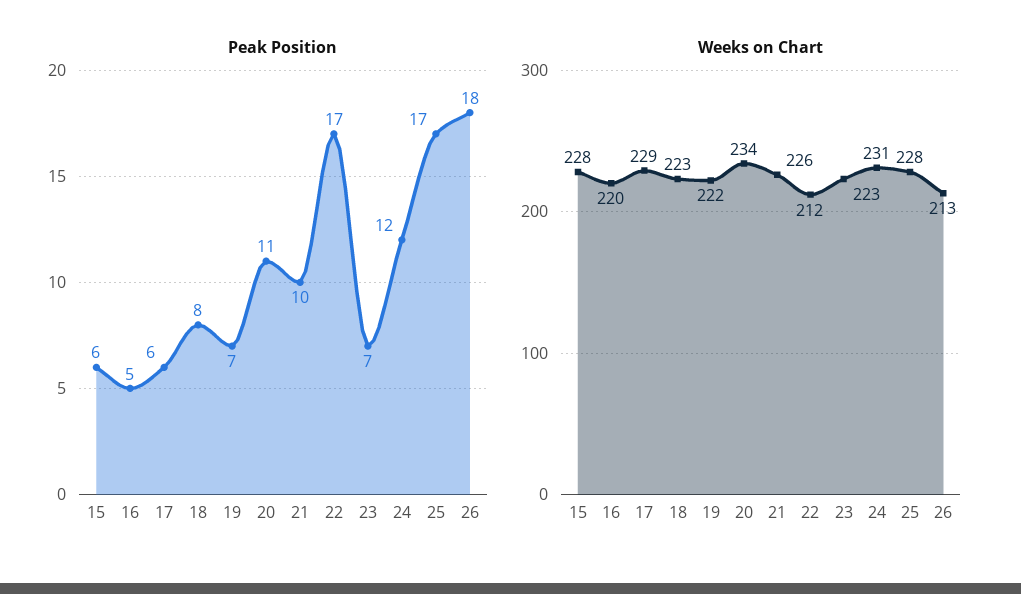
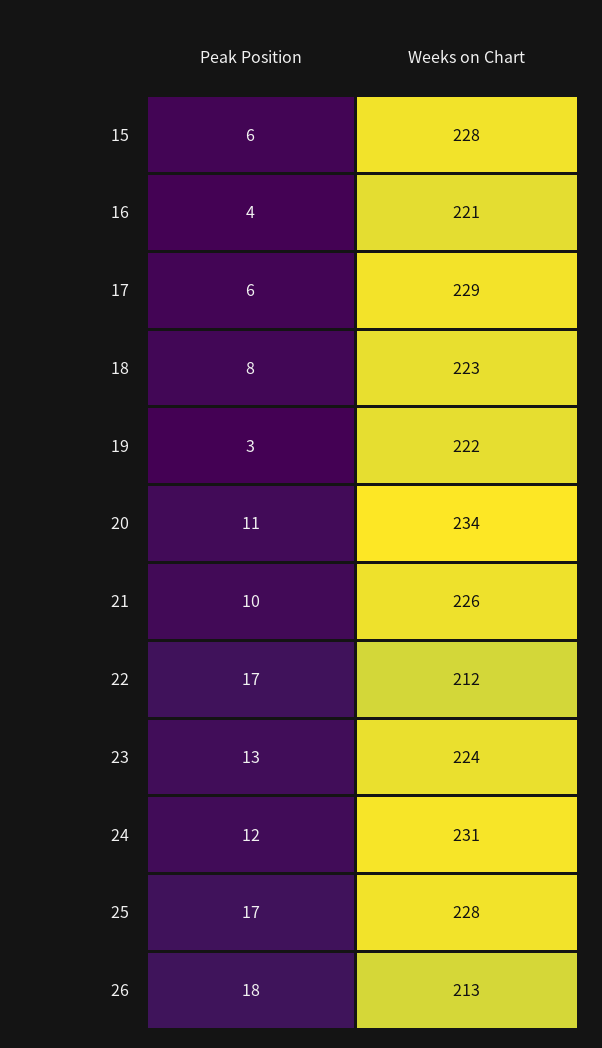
Peak Position, 16: 5 -> 4
Peak Position, 19: 7 -> 3
Peak Position, 23: 7 -> 13
Weeks on Chart, 16: 220 -> 221
Weeks on Chart, 23: 223 -> 224

